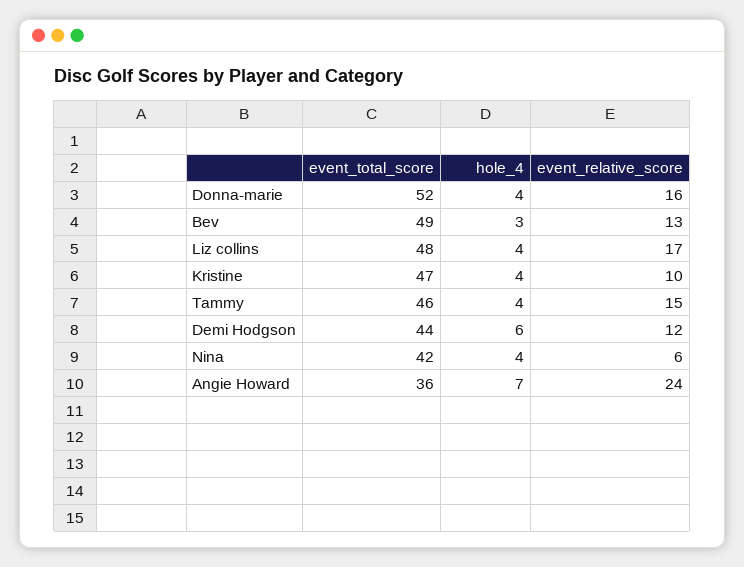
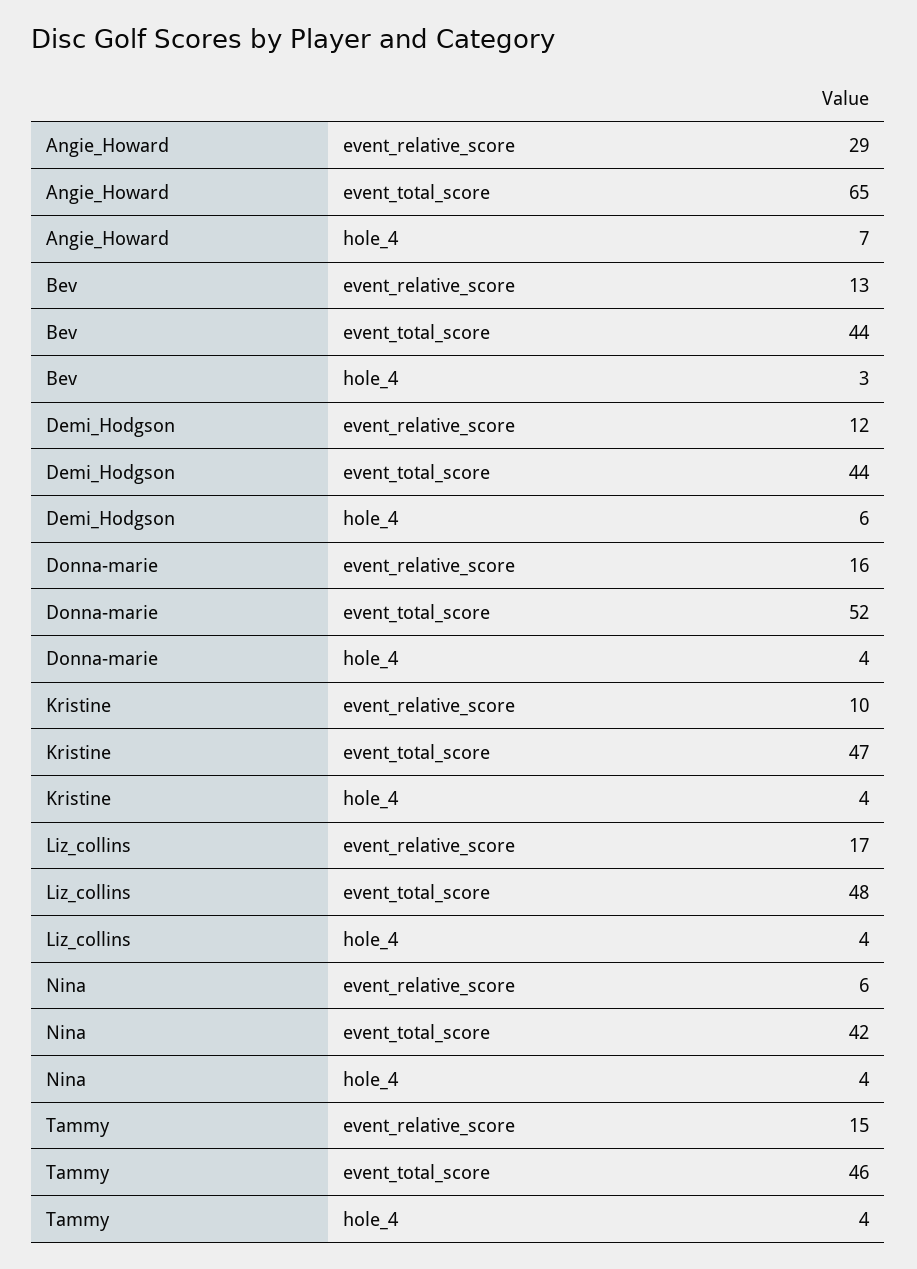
event_total_score, Bev: 49 -> 44
event_total_score, Angie Howard: 36 -> 65
event_relative_score, Angie Howard: 24 -> 29

